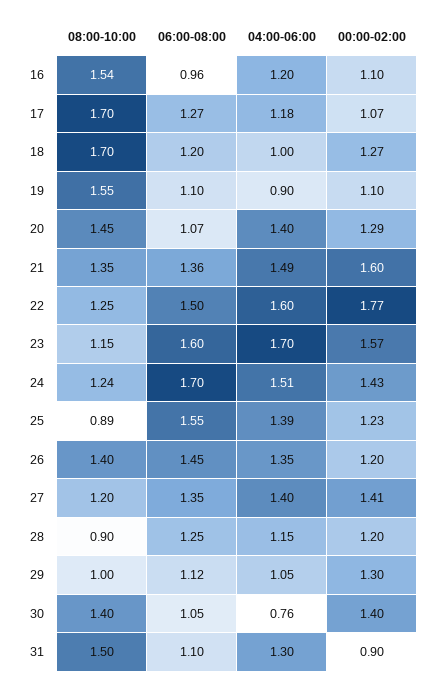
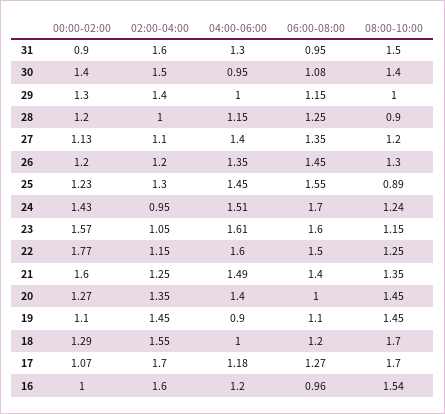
00:00-02:00, 16: 1.1 -> 1
00:00-02:00, 18: 1.27 -> 1.29
08:00-10:00, 19: 1.55 -> 1.45
06:00-08:00, 20: 1.07 -> 1
00:00-02:00, 20: 1.29 -> 1.27
06:00-08:00, 21: 1.36 -> 1.4
04:00-06:00, 23: 1.7 -> 1.61
04:00-06:00, 25: 1.39 -> 1.45
08:00-10:00, 26: 1.4 -> 1.3
00:00-02:00, 27: 1.41 -> 1.13
06:00-08:00, 29: 1.12 -> 1.15
04:00-06:00, 29: 1.05 -> 1
06:00-08:00, 30: 1.05 -> 1.08
04:00-06:00, 30: 0.76 -> 0.95
06:00-08:00, 31: 1.1 -> 0.95
02:00-04:00, 31: none -> 1.6
02:00-04:00, 30: none -> 1.5
02:00-04:00, 29: none -> 1.4
02:00-04:00, 28: none -> 1
02:00-04:00, 27: none -> 1.1
02:00-04:00, 26: none -> 1.2
02:00-04:00, 25: none -> 1.3
02:00-04:00, 24: none -> 0.95
02:00-04:00, 23: none -> 1.05
02:00-04:00, 22: none -> 1.15
02:00-04:00, 21: none -> 1.25
02:00-04:00, 20: none -> 1.35
02:00-04:00, 19: none -> 1.45
02:00-04:00, 18: none -> 1.55
02:00-04:00, 17: none -> 1.7
02:00-04:00, 16: none -> 1.6

